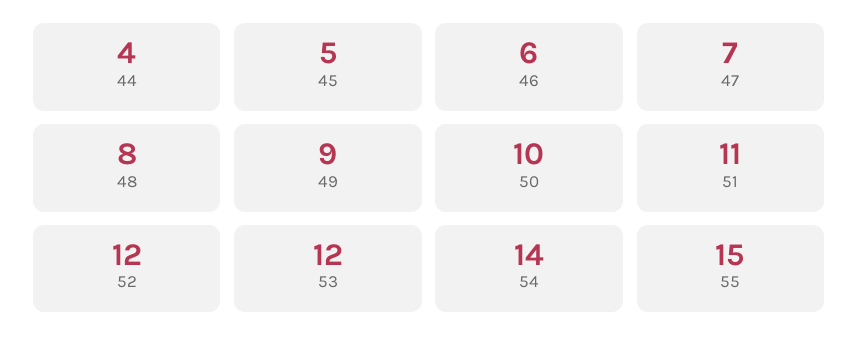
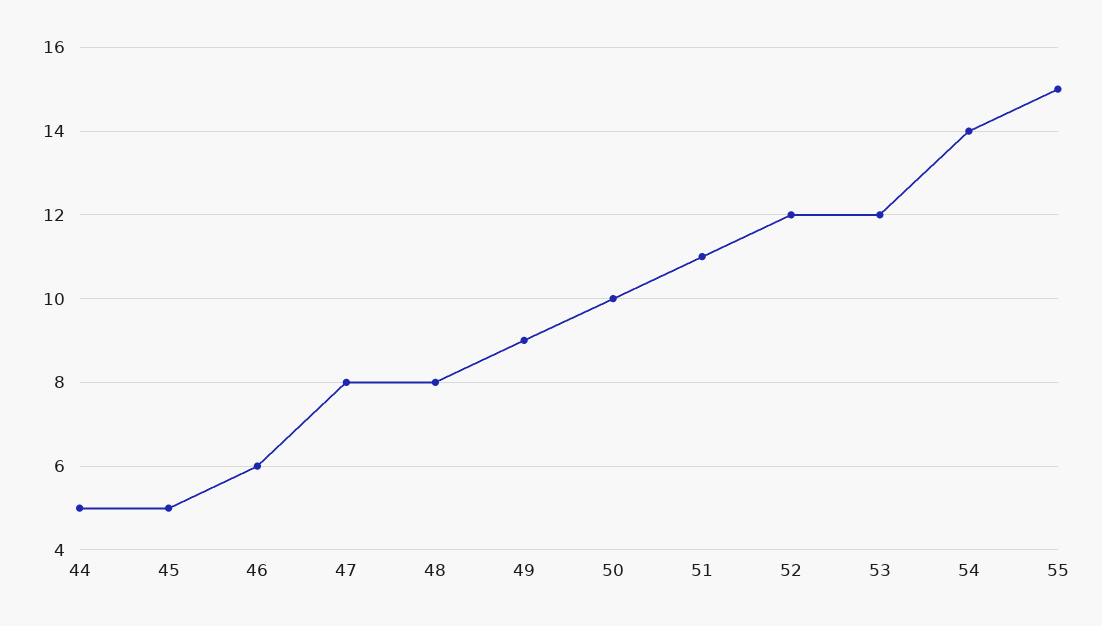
44: 4 -> 5
47: 7 -> 8

